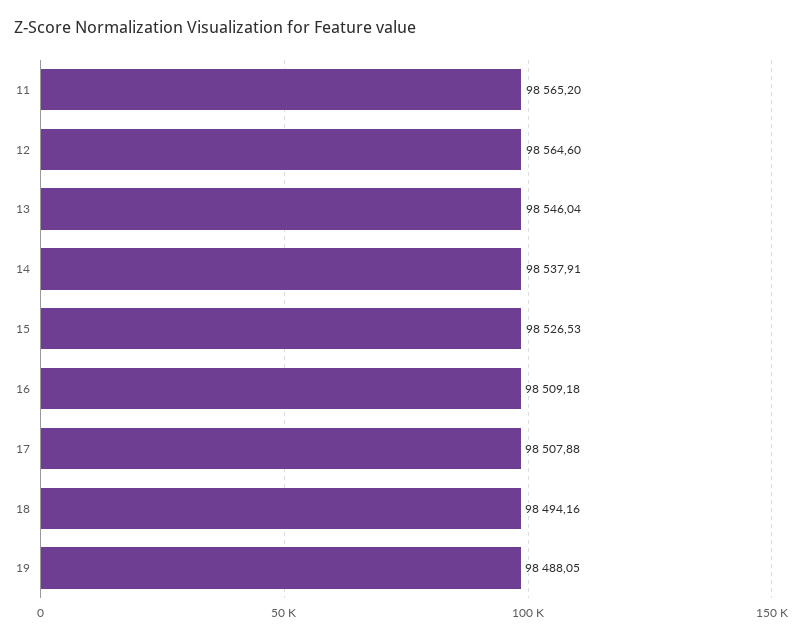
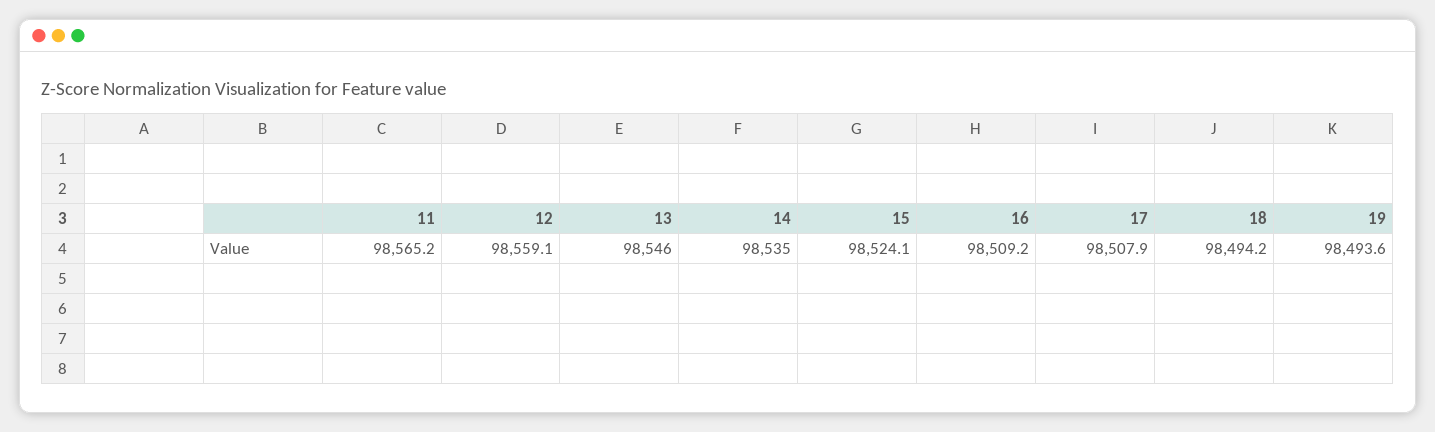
12: 98564.6 -> 98559.1
14: 98537.91 -> 98535
15: 98526.53 -> 98524.1
19: 98488.05 -> 98493.6

